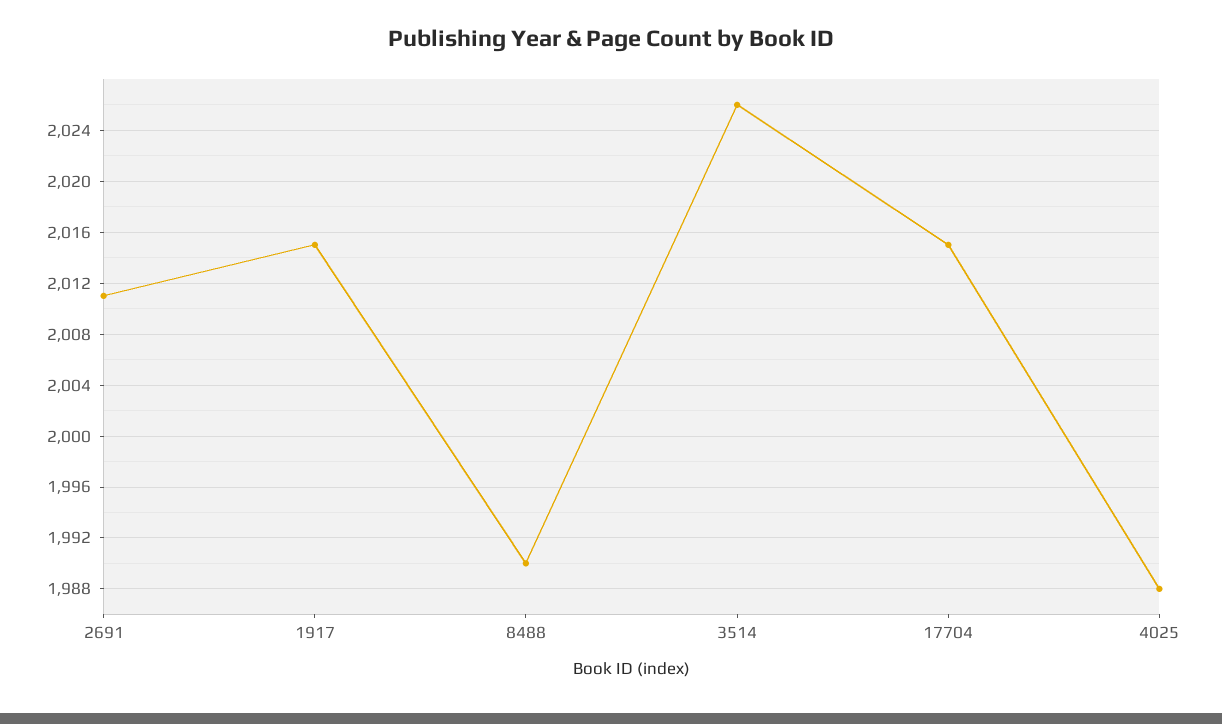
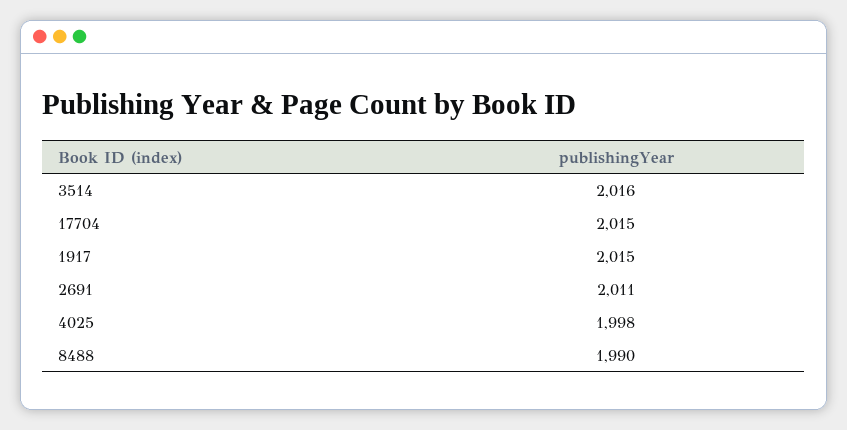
3514: 2026 -> 2016
4025: 1988 -> 1998

